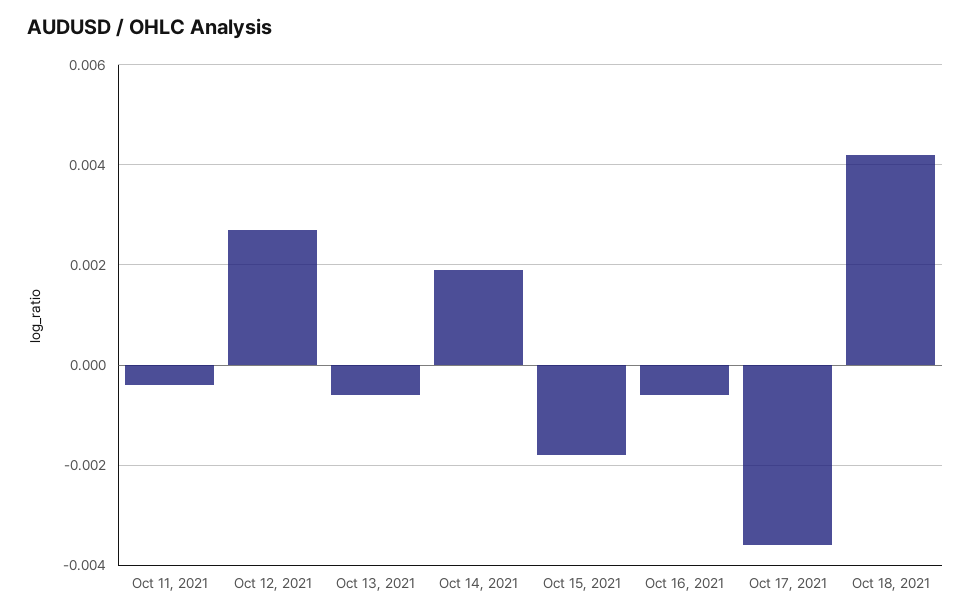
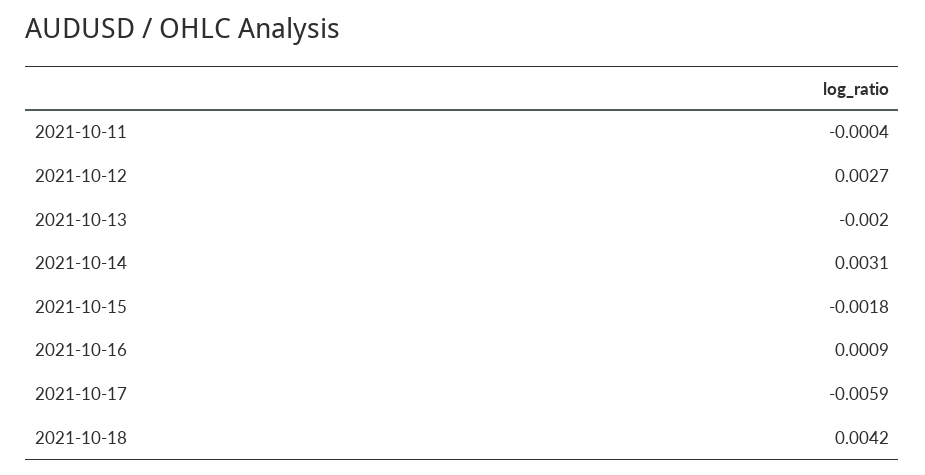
Oct 13, 2021: -0.0005 -> -0.002
Oct 14, 2021: 0.002 -> 0.0031
Oct 16, 2021: -0.0005 -> 0.0009
Oct 17, 2021: -0.0035 -> -0.0059

